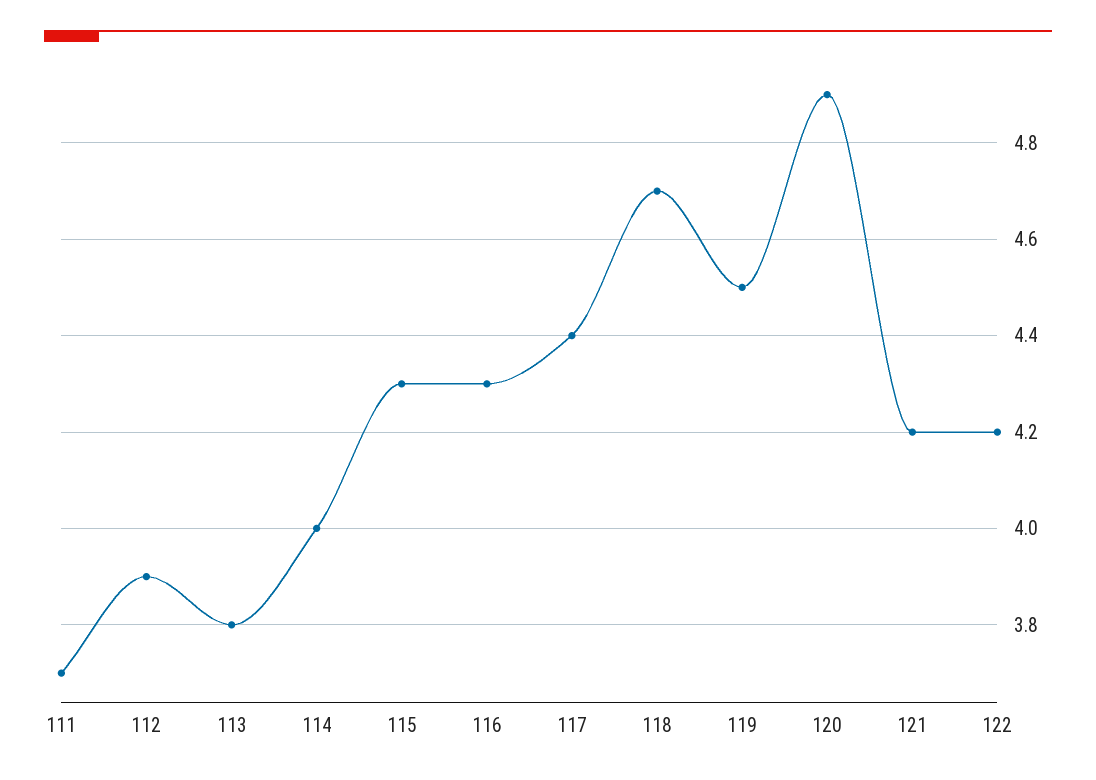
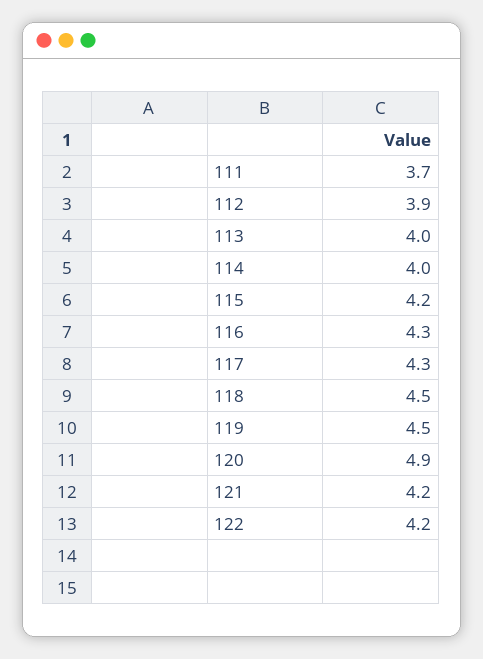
113: 3.8 -> 4
115: 4.3 -> 4.2
117: 4.4 -> 4.3
118: 4.7 -> 4.5

